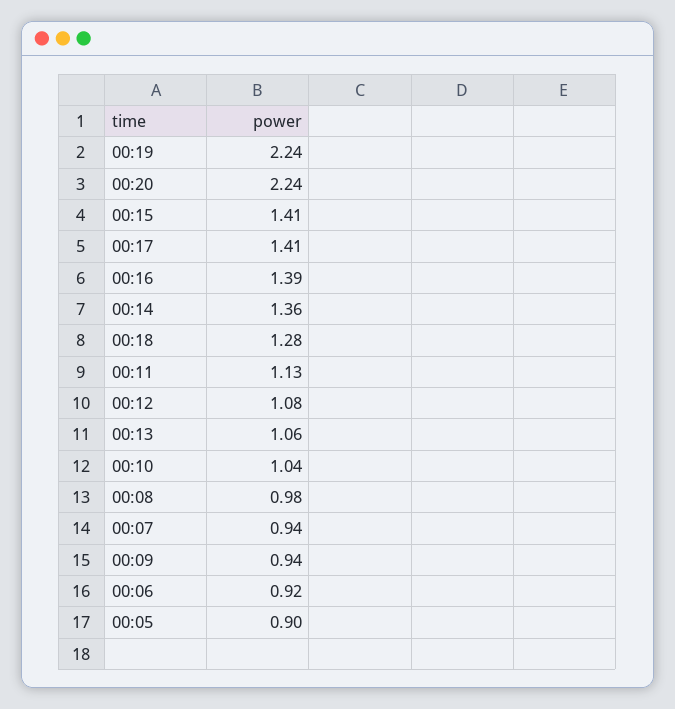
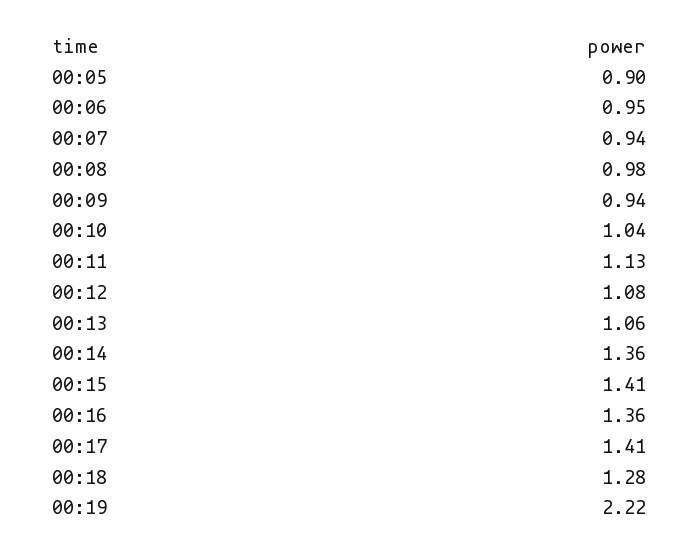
00:19: 2.24 -> 2.22
00:20: 2.24 -> none
00:16: 1.39 -> 1.36
00:06: 0.92 -> 0.95

